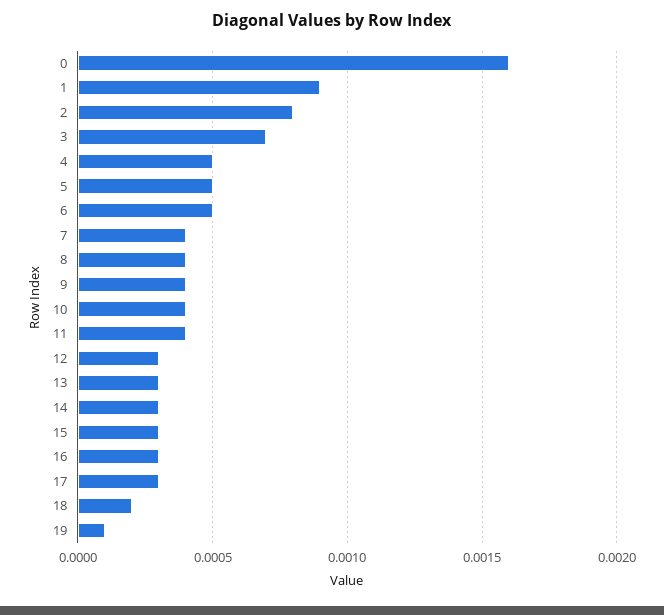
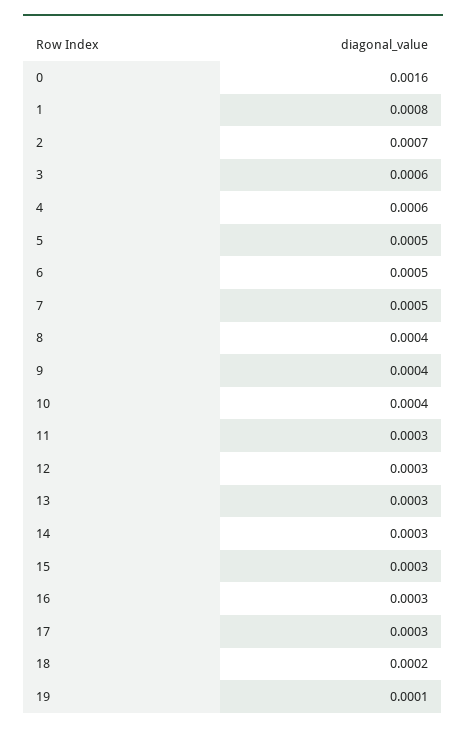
1: 0.0009 -> 0.0008
2: 0.0008 -> 0.0007
3: 0.0007 -> 0.0006
4: 0.0005 -> 0.0006
7: 0.0004 -> 0.0005
11: 0.0004 -> 0.0003

